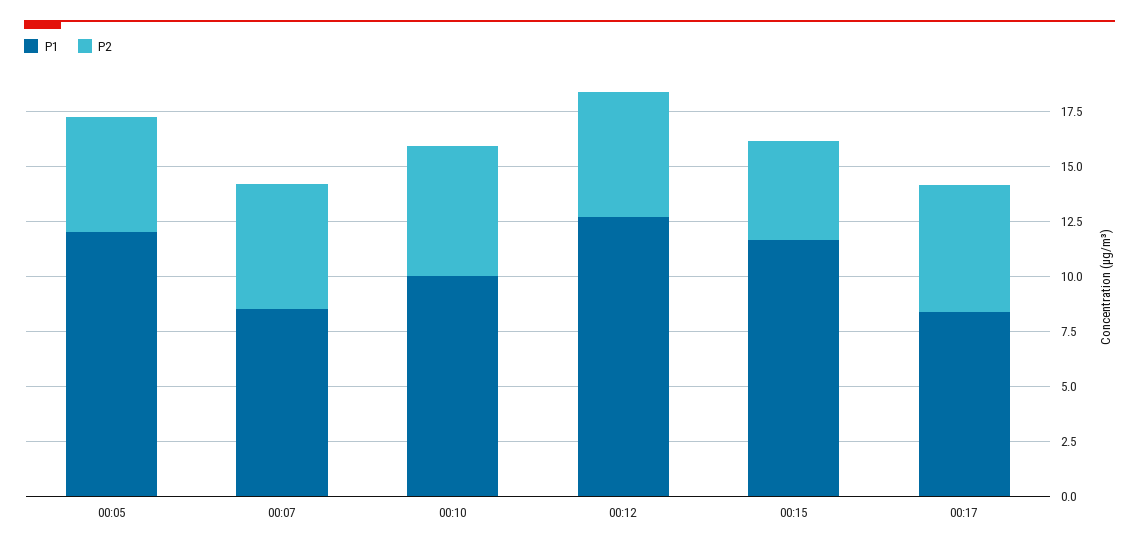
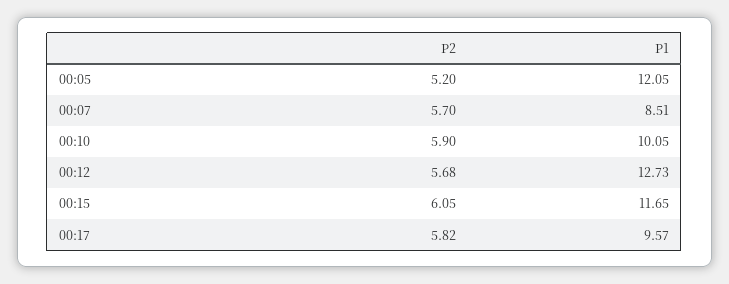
P2, 00:15: 4.5 -> 6.05
P1, 00:17: 8.5 -> 9.57

